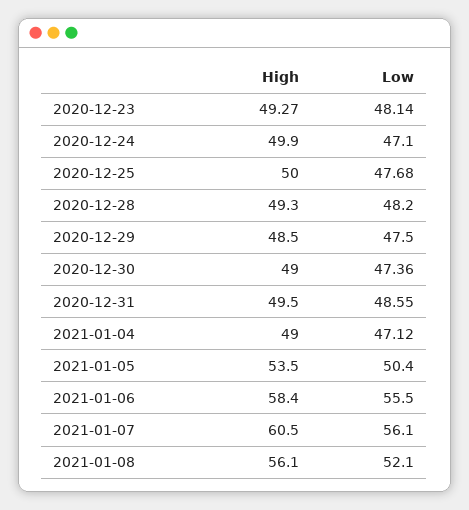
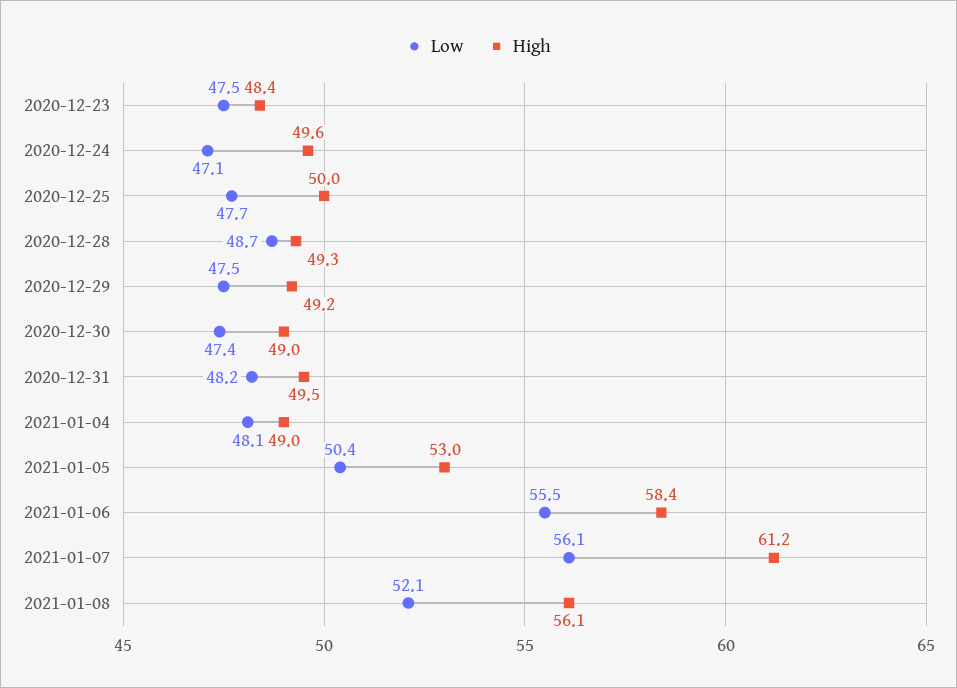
High, 2020-12-23: 49.27 -> 48.4
Low, 2020-12-23: 48.14 -> 47.5
High, 2020-12-24: 49.9 -> 49.6
Low, 2020-12-28: 48.2 -> 48.7
High, 2020-12-29: 48.5 -> 49.2
Low, 2020-12-31: 48.55 -> 48.2
Low, 2021-01-04: 47.12 -> 48.1
High, 2021-01-05: 53.5 -> 53
High, 2021-01-07: 60.5 -> 61.2

